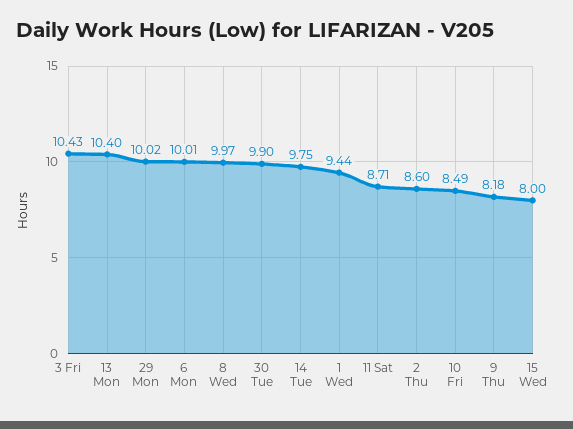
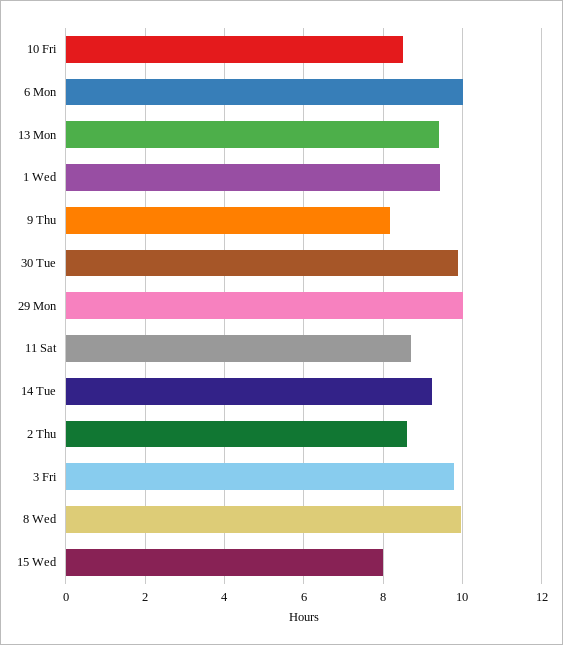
3 Fri: 10.43 -> 9.8
13 Mon: 10.4 -> 9.4
14 Tue: 9.75 -> 9.2

